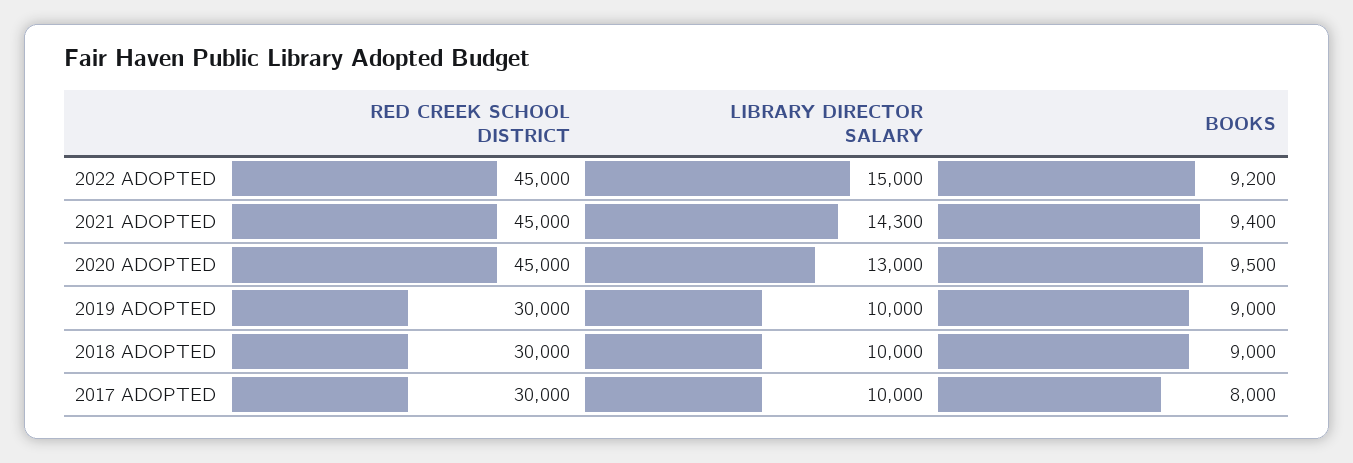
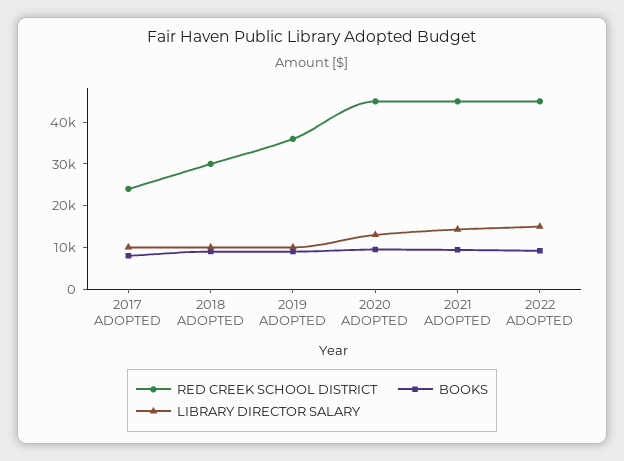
RED CREEK SCHOOL DISTRICT, 2019 ADOPTED: 30000 -> 36000
RED CREEK SCHOOL DISTRICT, 2017 ADOPTED: 30000 -> 24000

